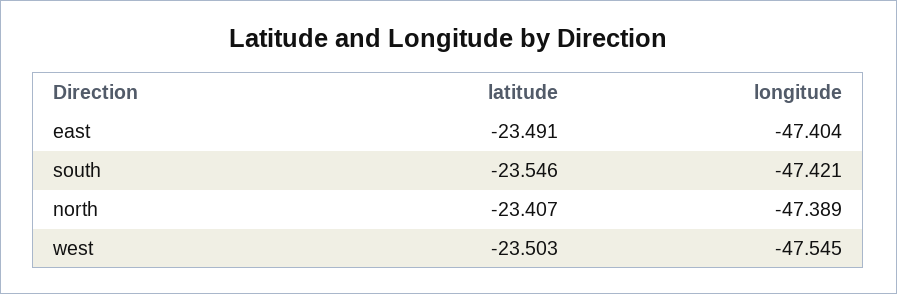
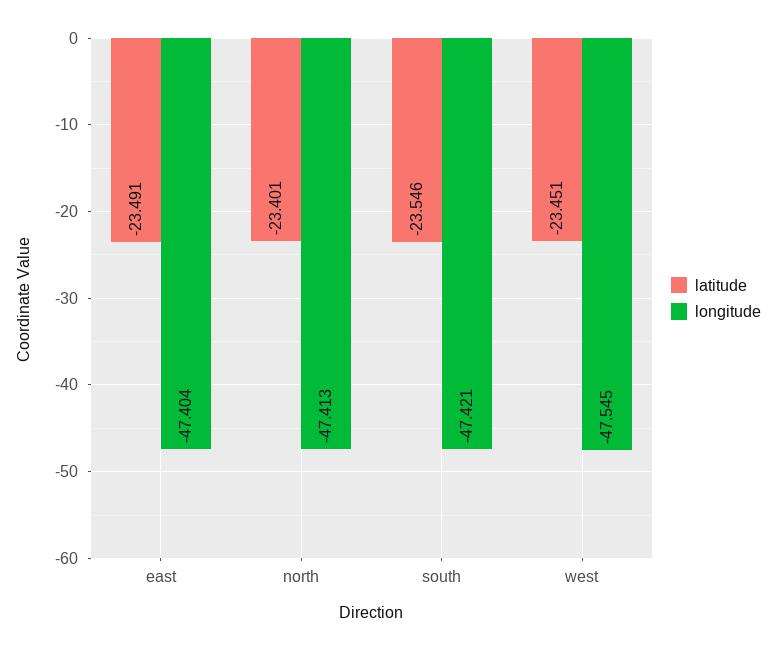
latitude, north: -23.407 -> -23.401
longitude, north: -47.389 -> -47.413
latitude, west: -23.503 -> -23.451

